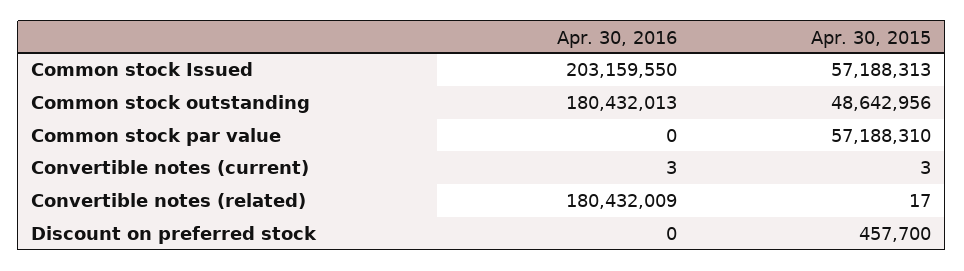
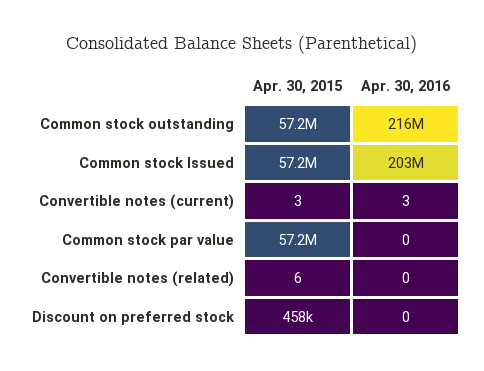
Apr. 30, 2016, Common stock outstanding: 180432013 -> 216000000
Apr. 30, 2015, Common stock outstanding: 48642956 -> 57200000
Apr. 30, 2016, Convertible notes (related): 180432009 -> 0
Apr. 30, 2015, Convertible notes (related): 17 -> 6

